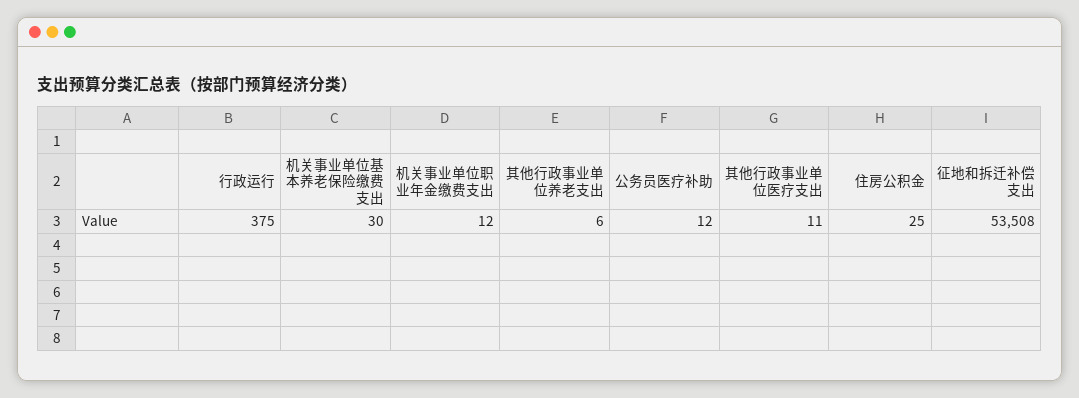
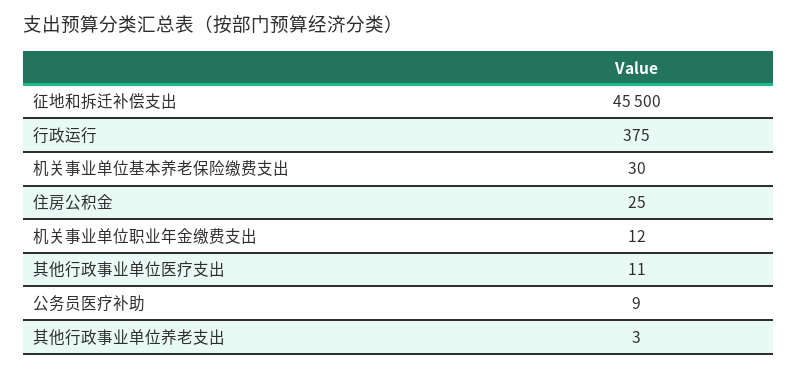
其他行政事业单位养老支出: 6 -> 3
公务员医疗补助: 12 -> 9
征地和拆迁补偿支出: 53508 -> 45500

